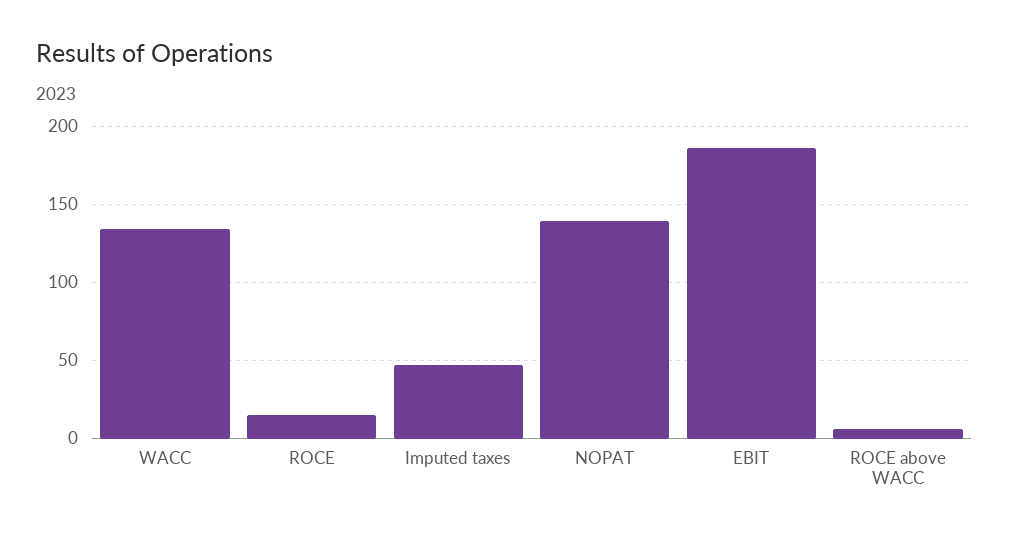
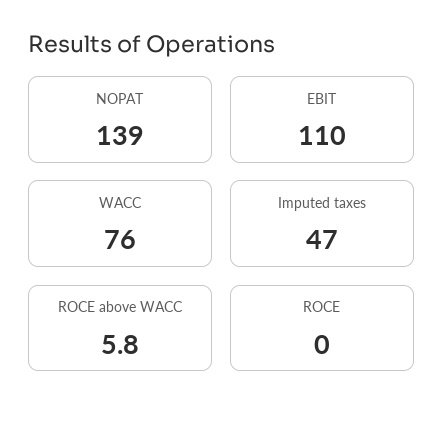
WACC: 135 -> 76
ROCE: 15 -> 0
EBIT: 185 -> 110

